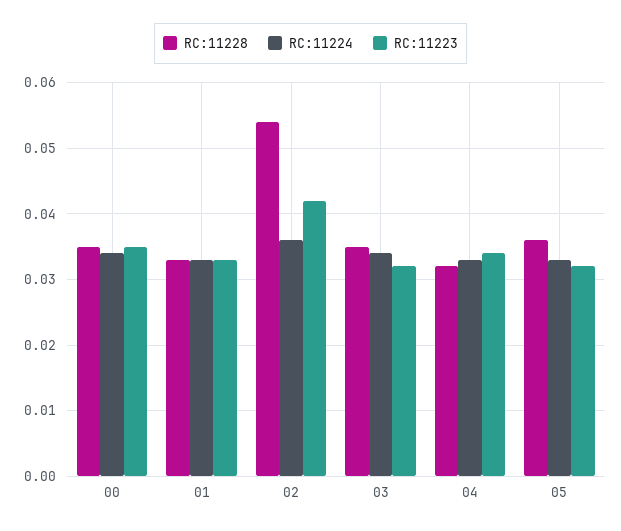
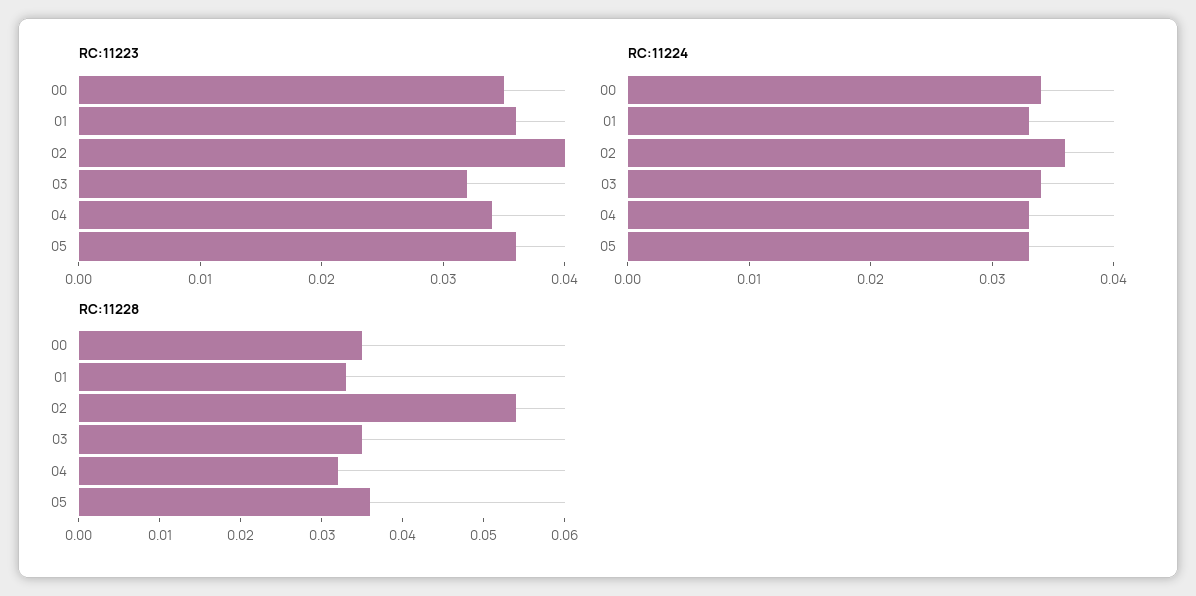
RC:11223, 01: 0.033 -> 0.036
RC:11223, 02: 0.042 -> 0.04
RC:11223, 05: 0.032 -> 0.036

